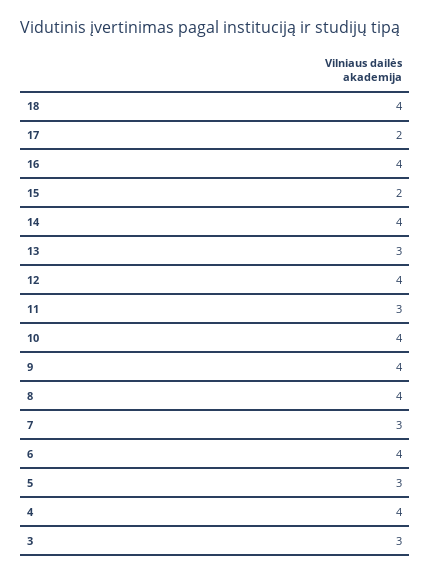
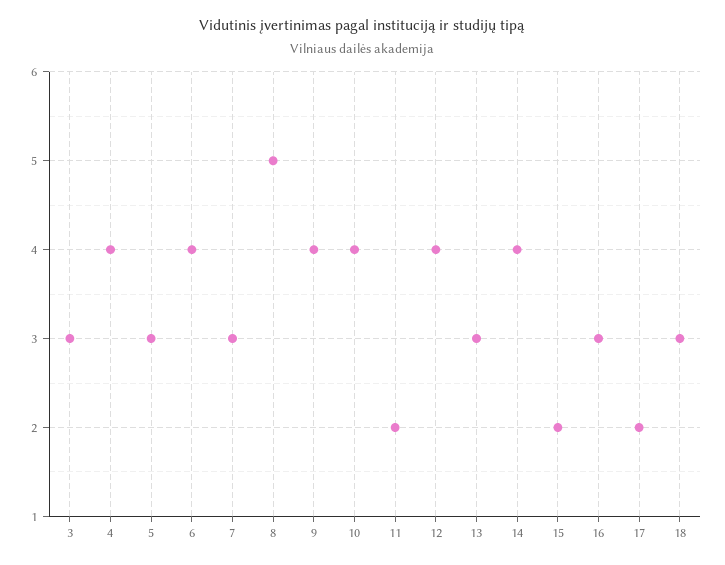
18: 4 -> 3
16: 4 -> 3
11: 3 -> 2
8: 4 -> 5

